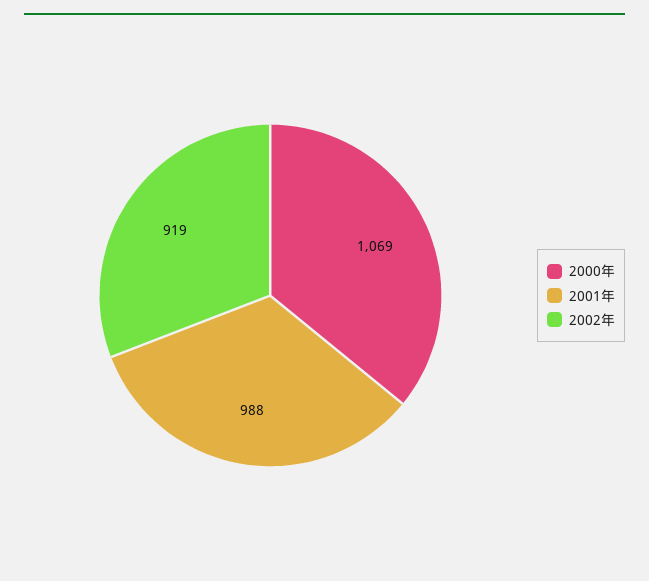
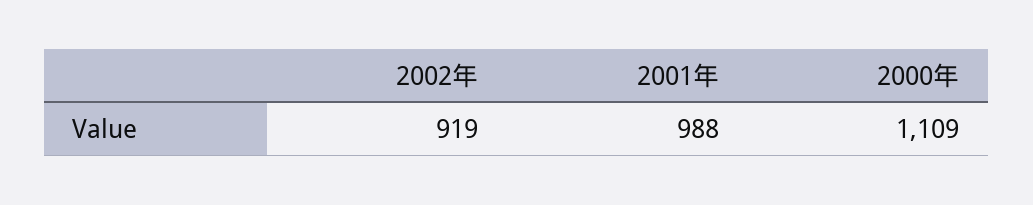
2000年: 1069 -> 1109

